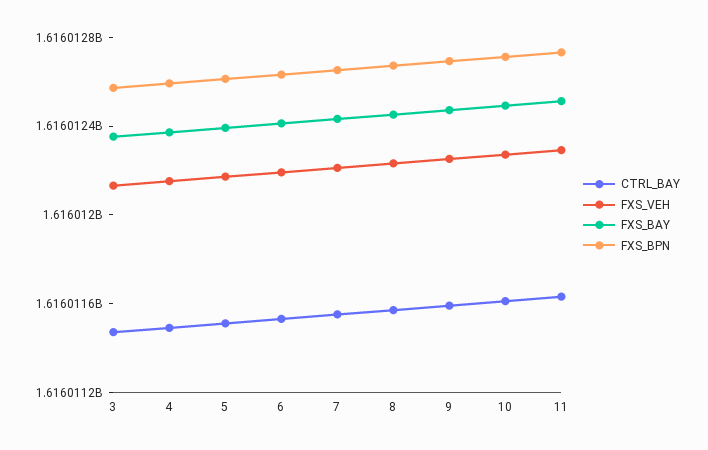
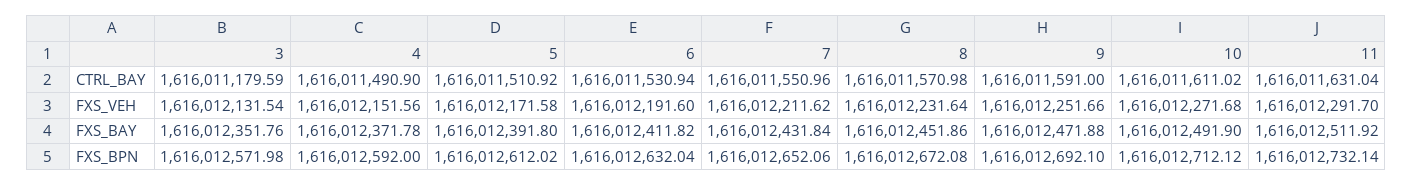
CTRL_BAY, 3: 1616011500 -> 1616011179.59

